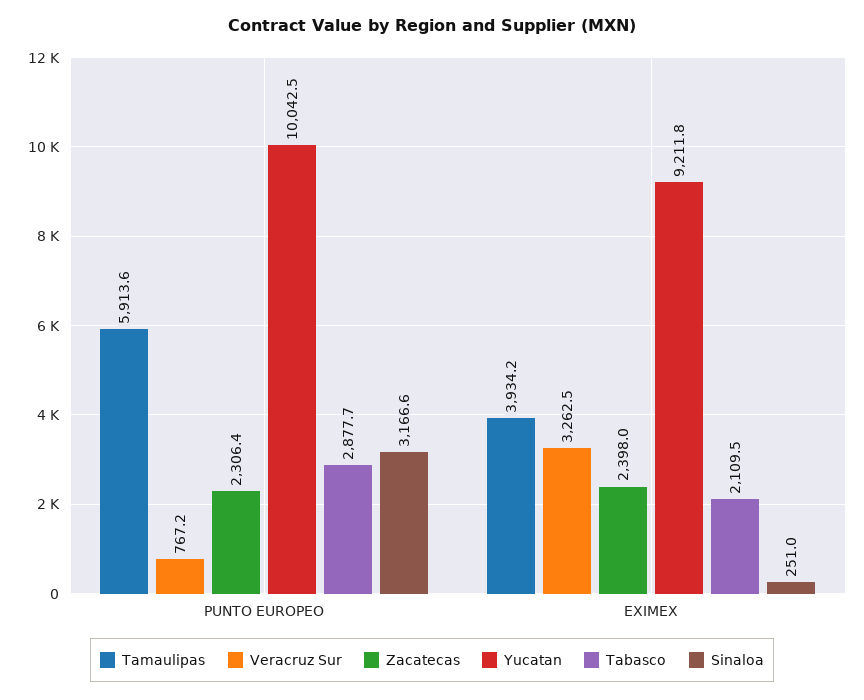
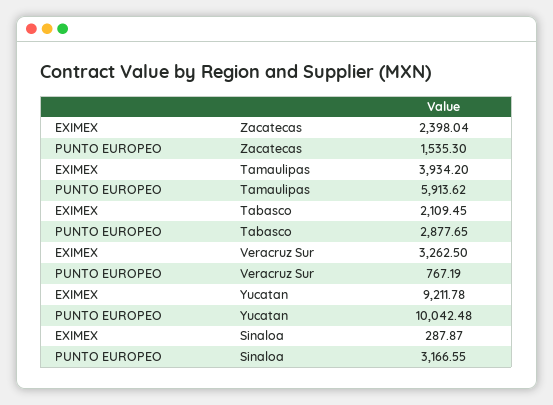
Zacatecas, PUNTO EUROPEO: 2306.4 -> 1535.3
Sinaloa, EXIMEX: 251 -> 287.87

